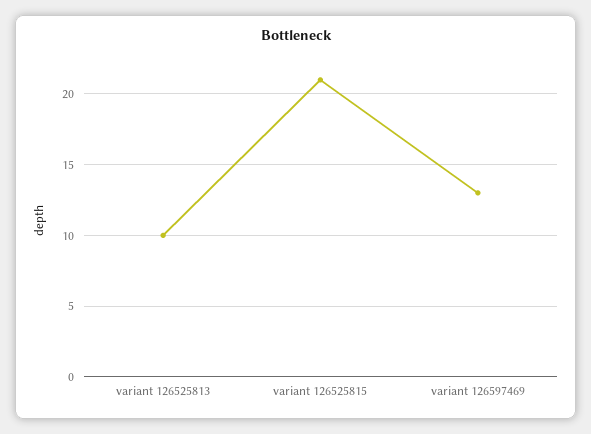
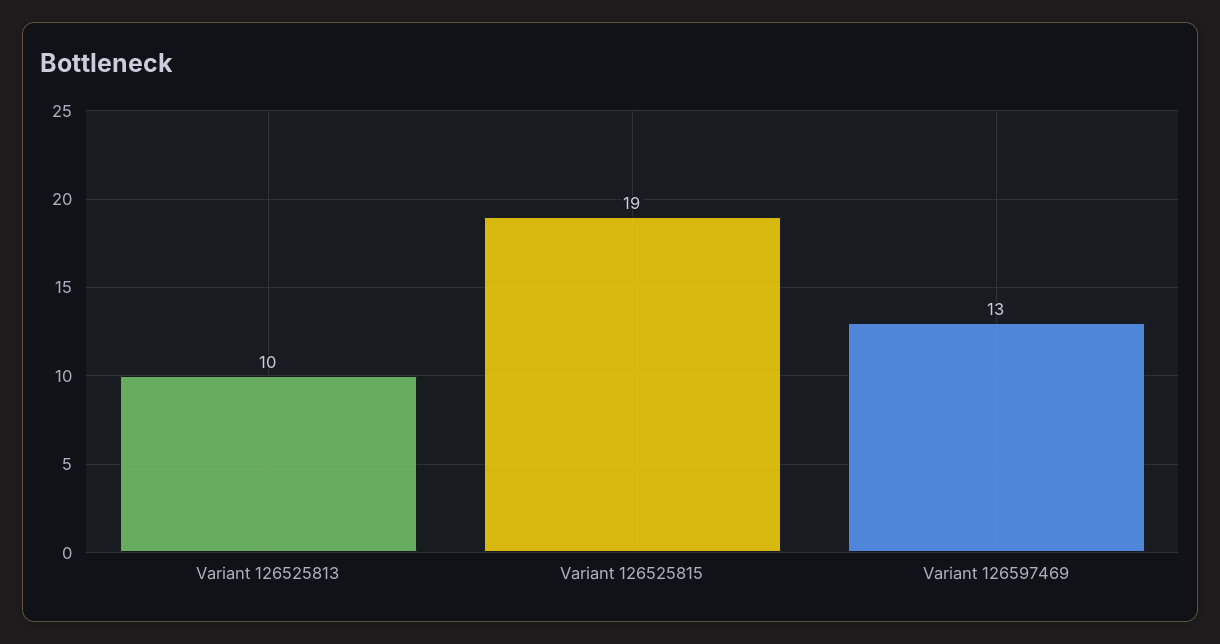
variant 126525815: 21 -> 19

